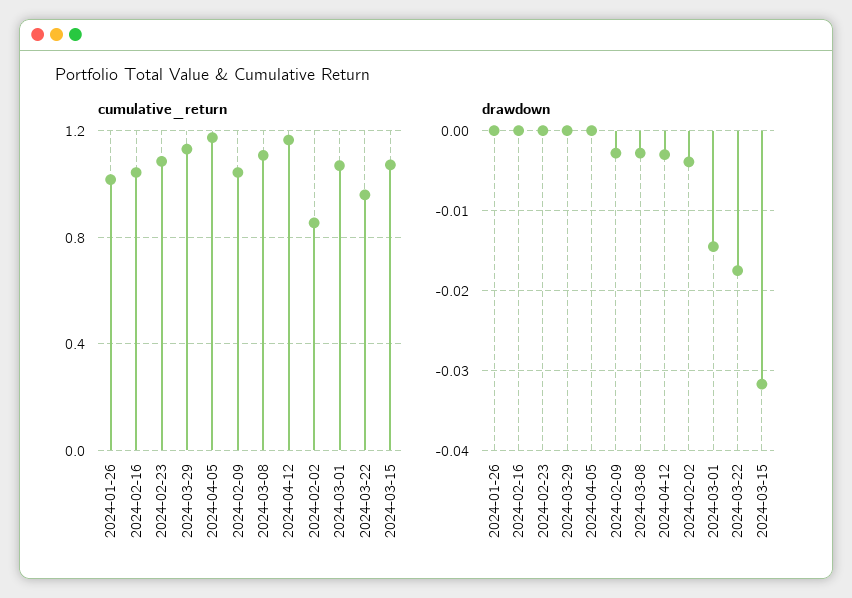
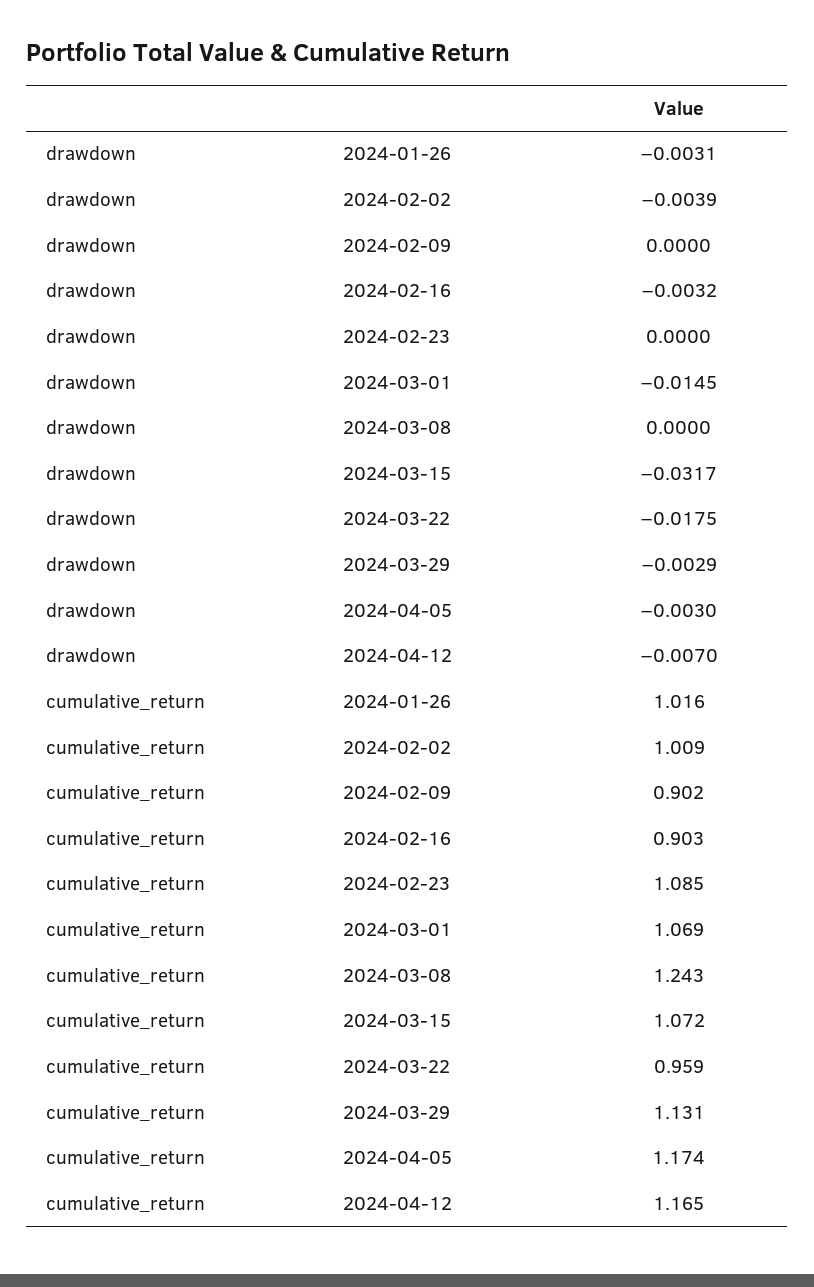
cumulative_return, 2024-02-16: 1.05 -> 0.903
cumulative_return, 2024-02-09: 1.05 -> 0.902
cumulative_return, 2024-03-08: 1.1 -> 1.243
cumulative_return, 2024-02-02: 0.85 -> 1.009
drawdown, 2024-01-26: 0 -> -0.0031
drawdown, 2024-02-16: 0 -> -0.0032
drawdown, 2024-03-29: 0 -> -0.0029
drawdown, 2024-04-05: 0 -> -0.003
drawdown, 2024-02-09: -0.003 -> 0
drawdown, 2024-03-08: -0.003 -> 0
drawdown, 2024-04-12: -0.003 -> -0.007

